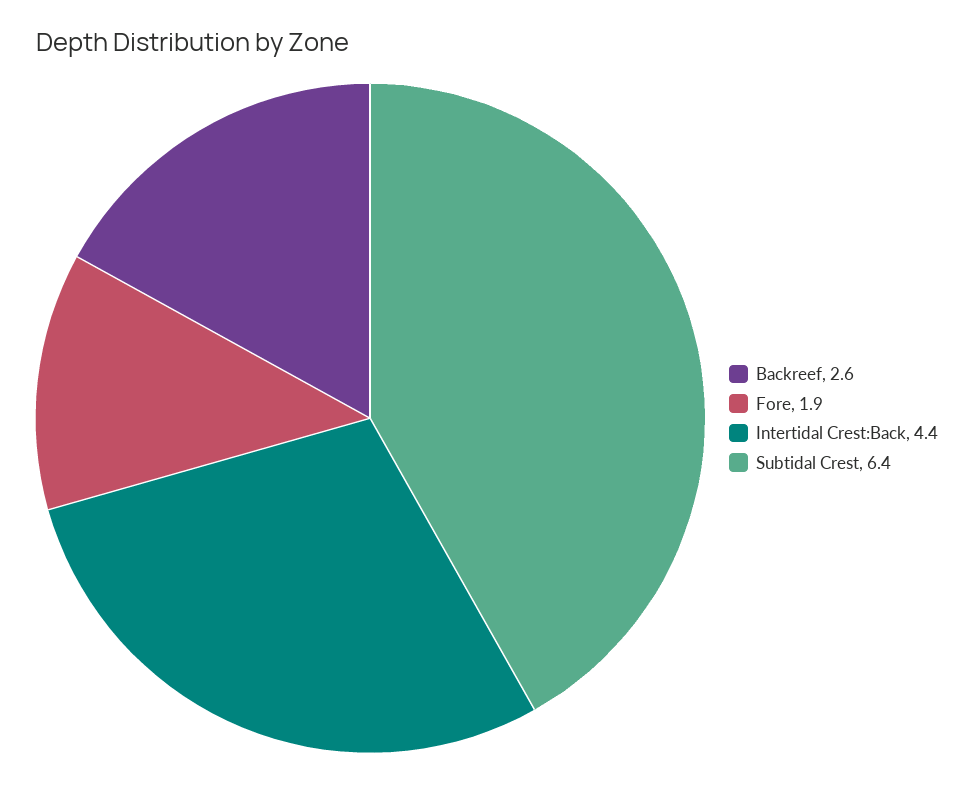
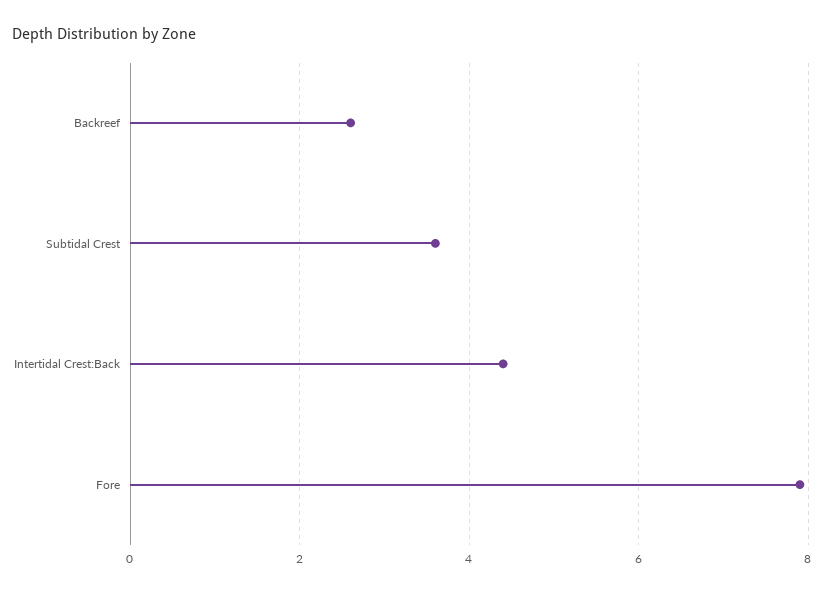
Fore: 1.9 -> 8
Subtidal Crest: 6.4 -> 3.5

